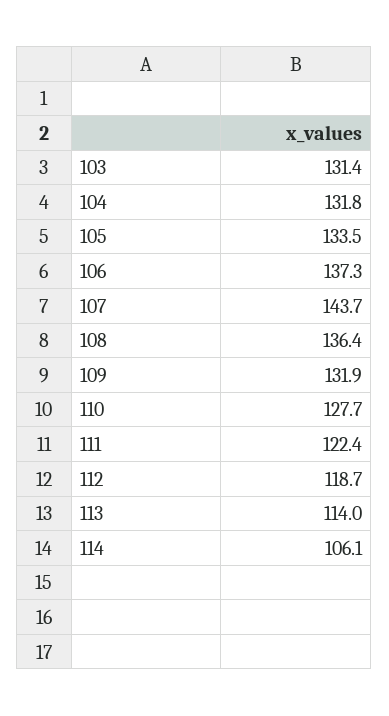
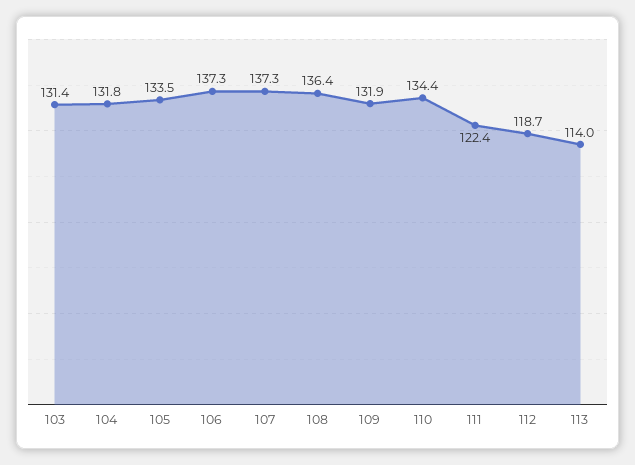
107: 143.7 -> 137.3
110: 127.7 -> 134.4
114: 106.1 -> none

